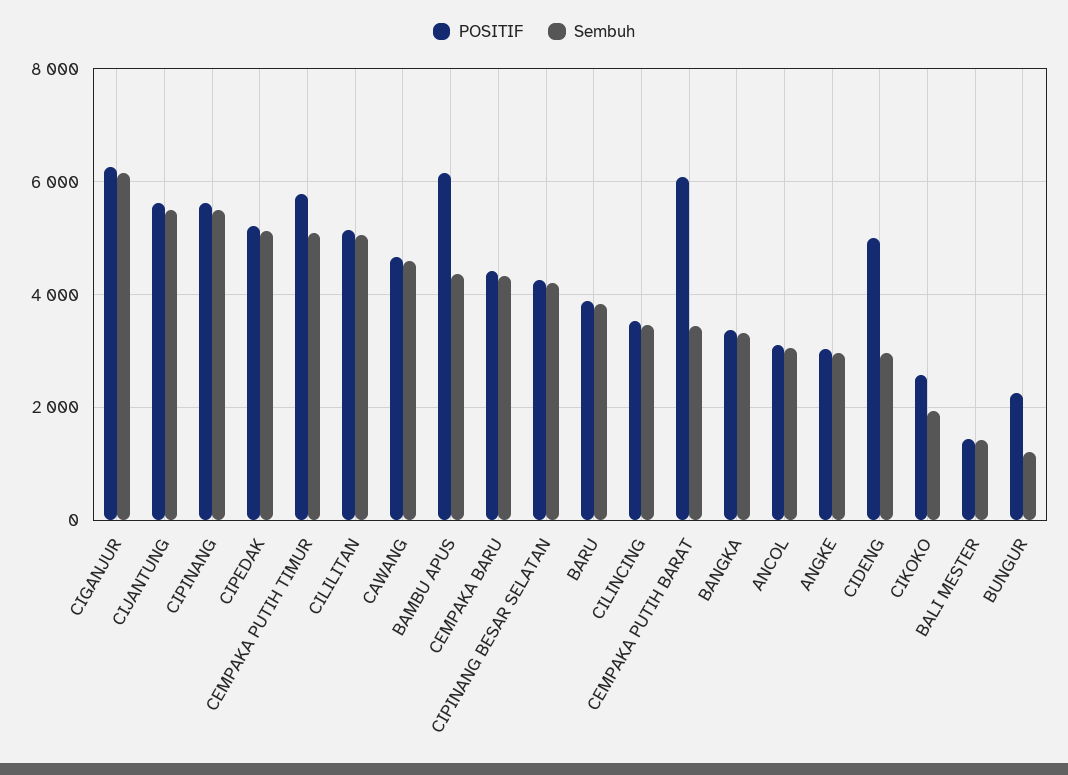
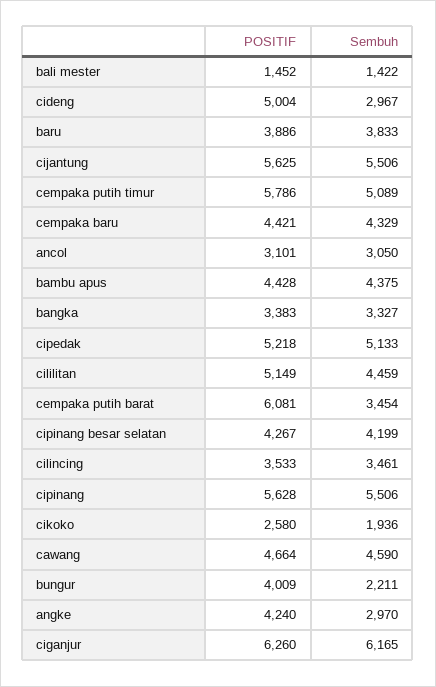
Sembuh, CILILITAN: 5000 -> 4459
POSITIF, BAMBU APUS: 6200 -> 4428
POSITIF, ANGKE: 3000 -> 4240
POSITIF, BUNGUR: 2200 -> 4009
Sembuh, BUNGUR: 1200 -> 2211

